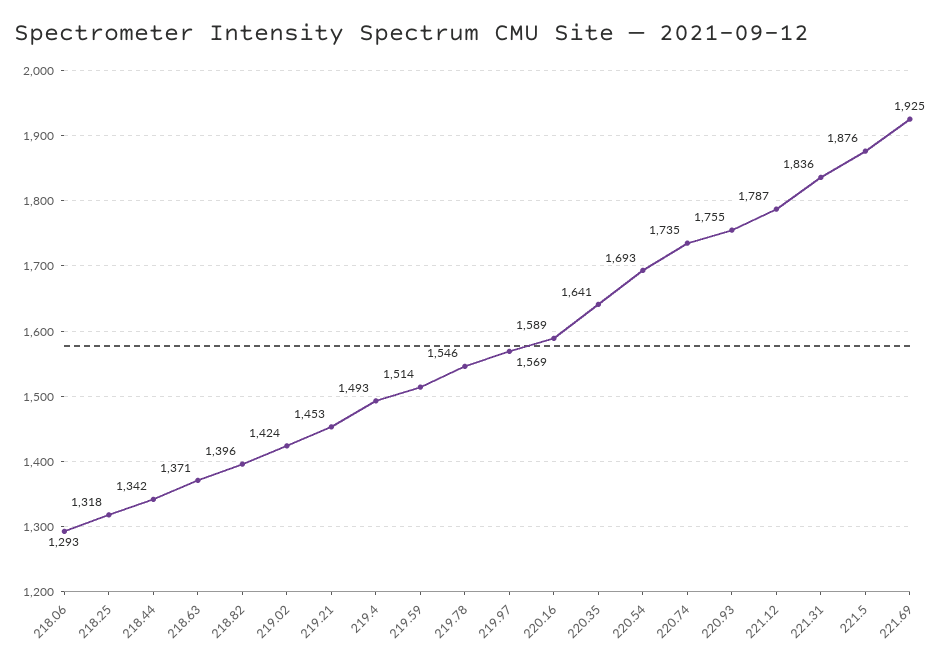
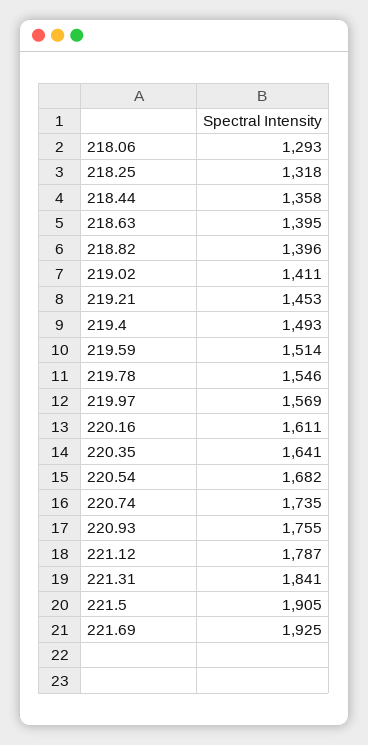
218.44: 1342 -> 1358
218.63: 1371 -> 1395
219.02: 1424 -> 1411
220.16: 1589 -> 1611
220.54: 1693 -> 1682
221.31: 1836 -> 1841
221.5: 1876 -> 1905

